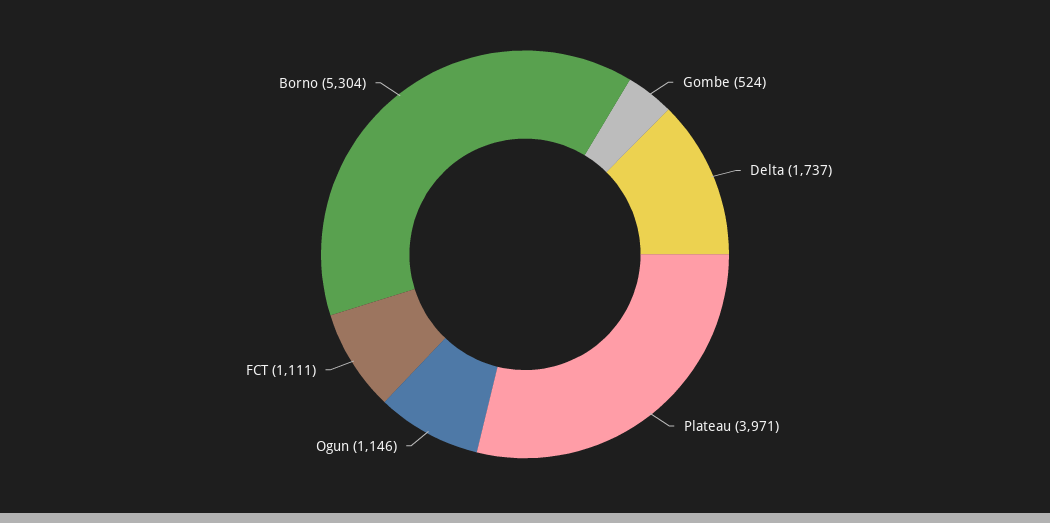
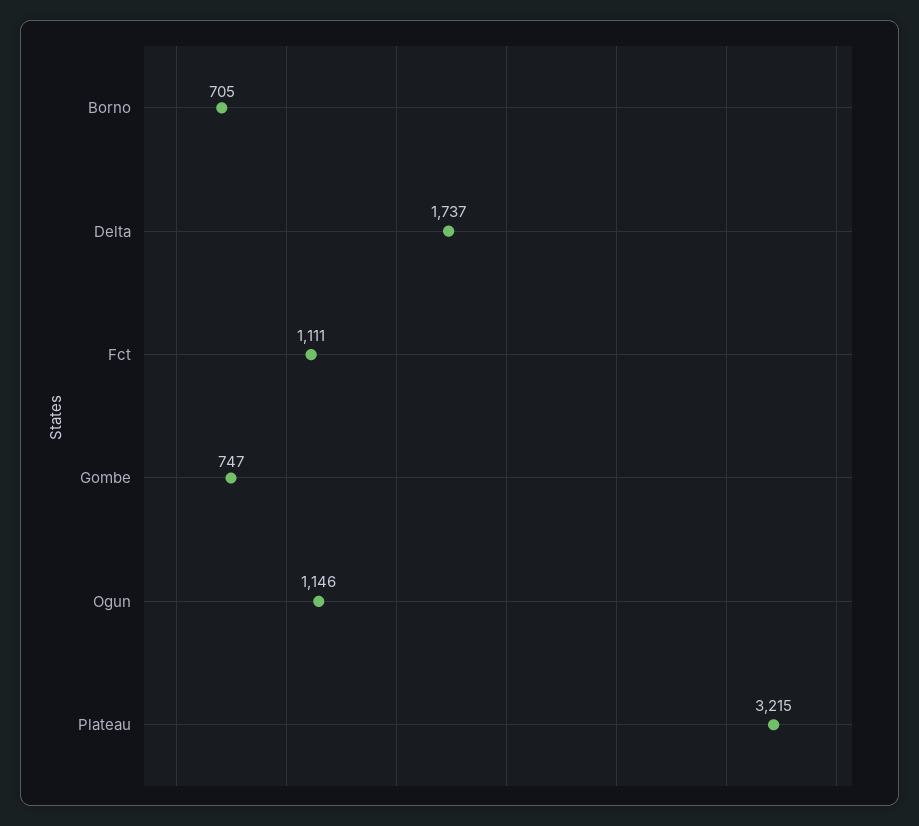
Gombe: 524 -> 747
Plateau: 3971 -> 3215
Borno: 5304 -> 705

